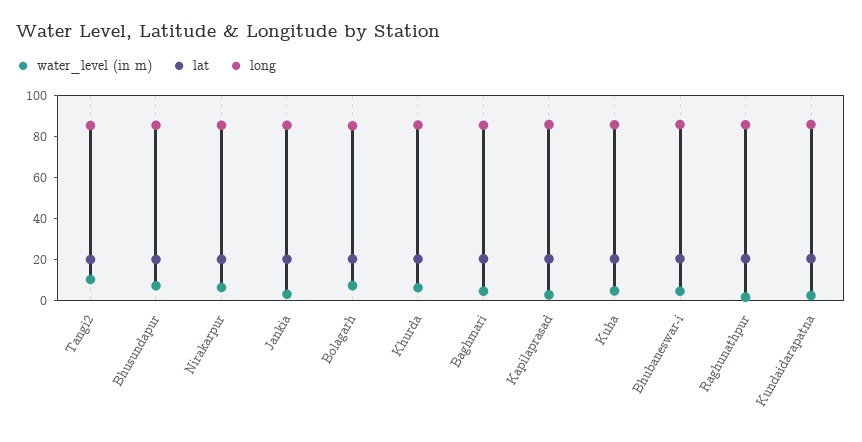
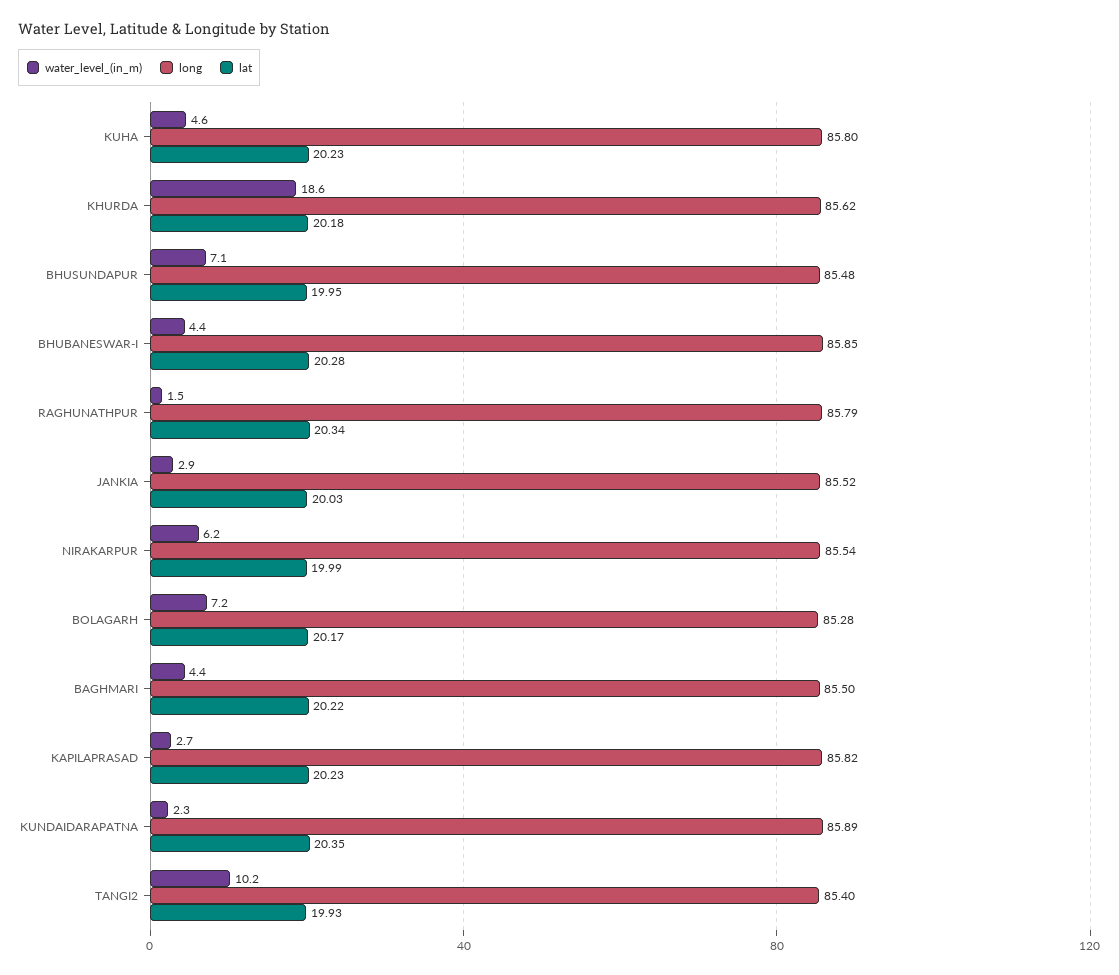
water_level (in m), Khurda: 5 -> 18.6

